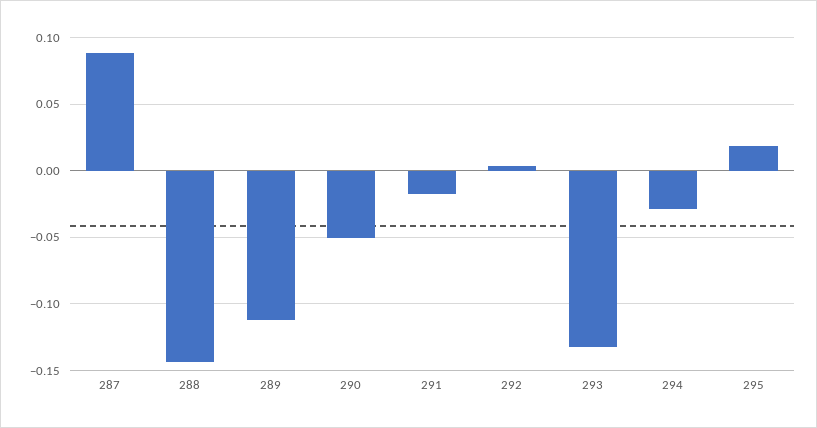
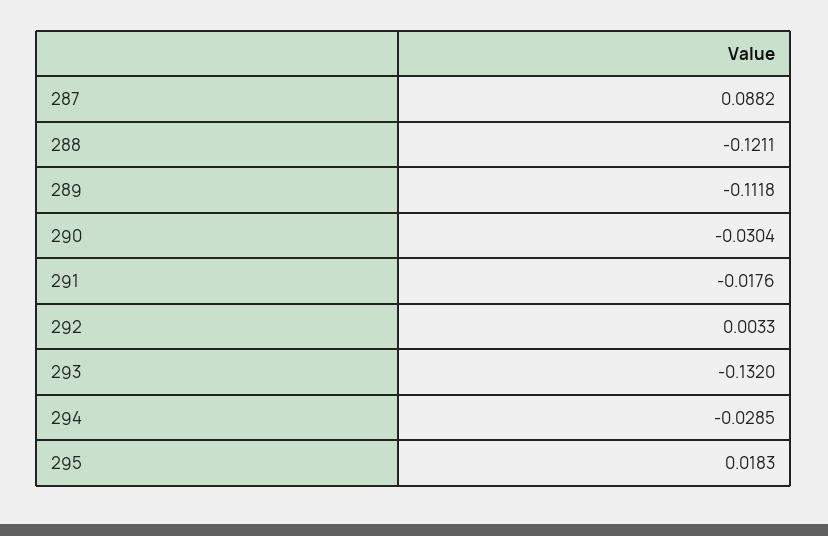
288: -0.145 -> -0.1211
290: -0.05 -> -0.0304

